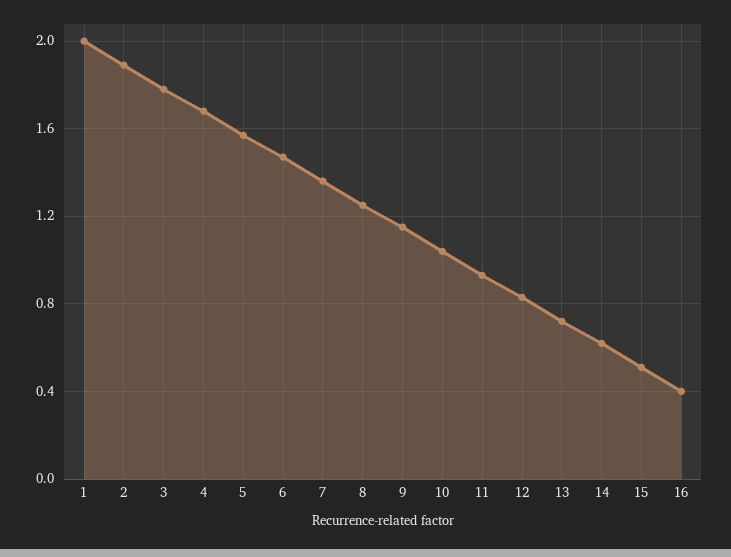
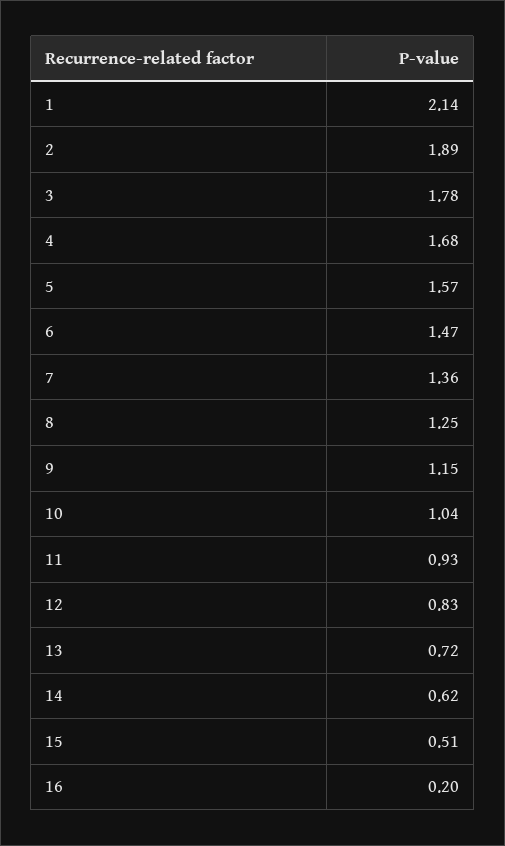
1: 2 -> 2.14
16: 0.4 -> 0.2

